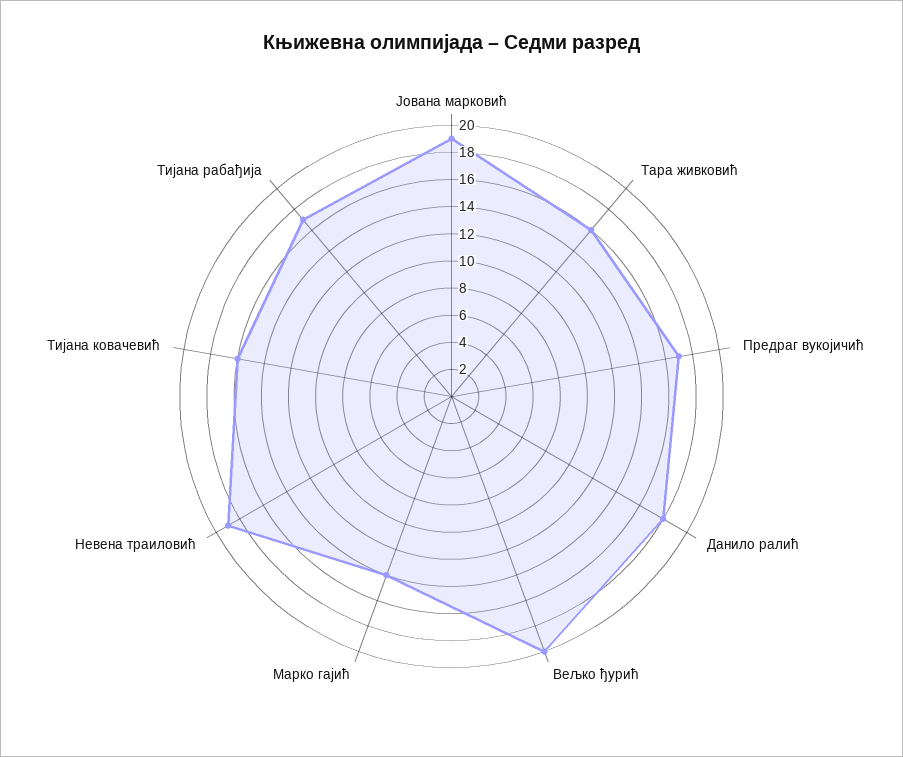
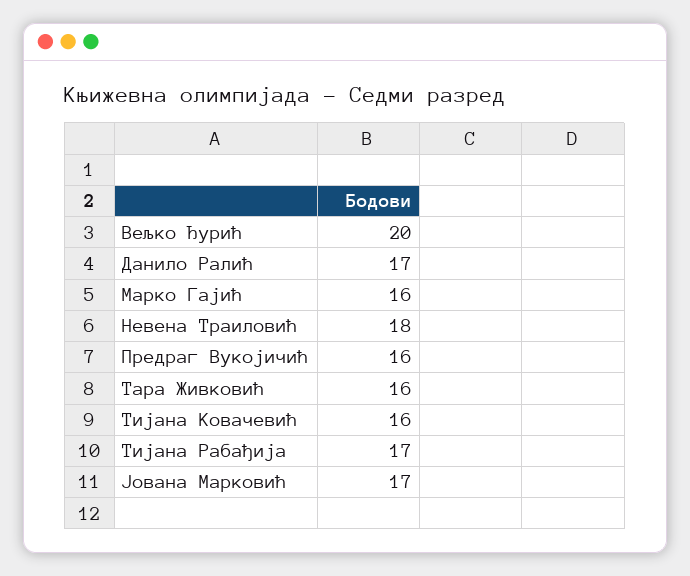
Јована марковић: 19 -> 17
Предраг вукојичић: 17 -> 16
Данило ралић: 18 -> 17
Марко гајић: 14 -> 16
Невена траиловић: 19 -> 18

